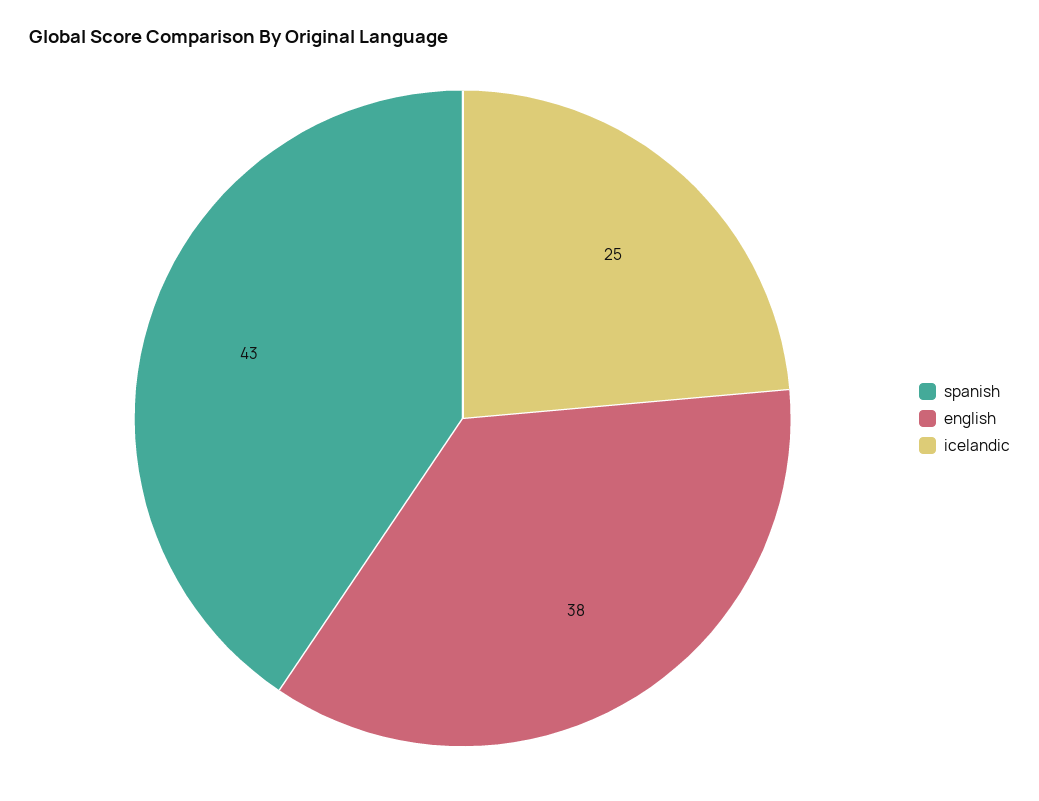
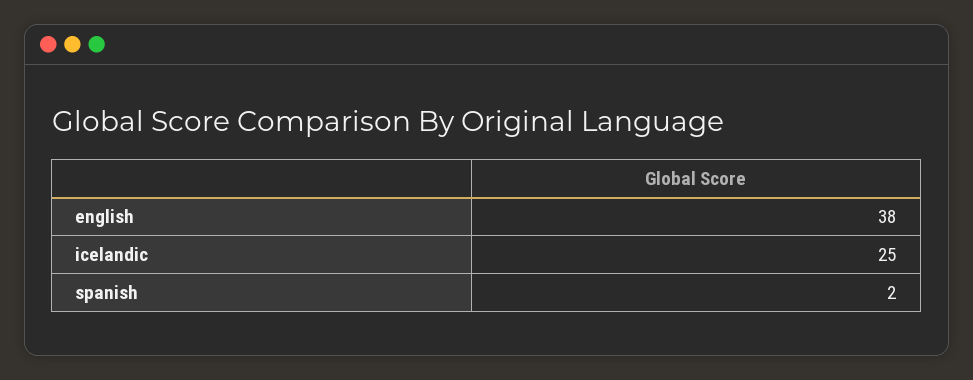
spanish: 43 -> 2

